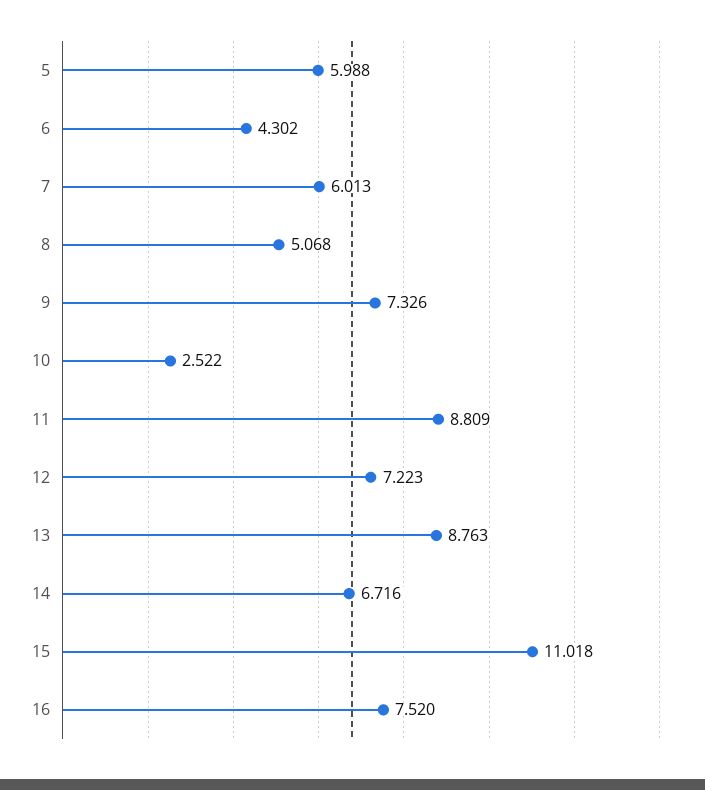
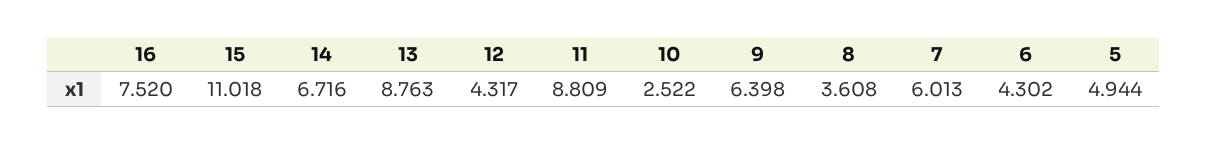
5: 5.988 -> 4.944
8: 5.068 -> 3.608
9: 7.326 -> 6.398
12: 7.223 -> 4.317

